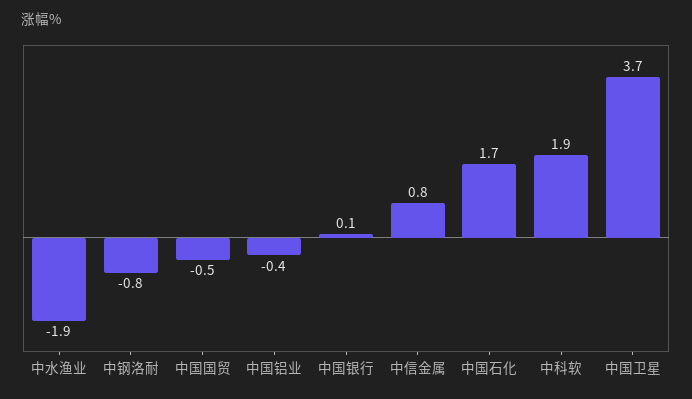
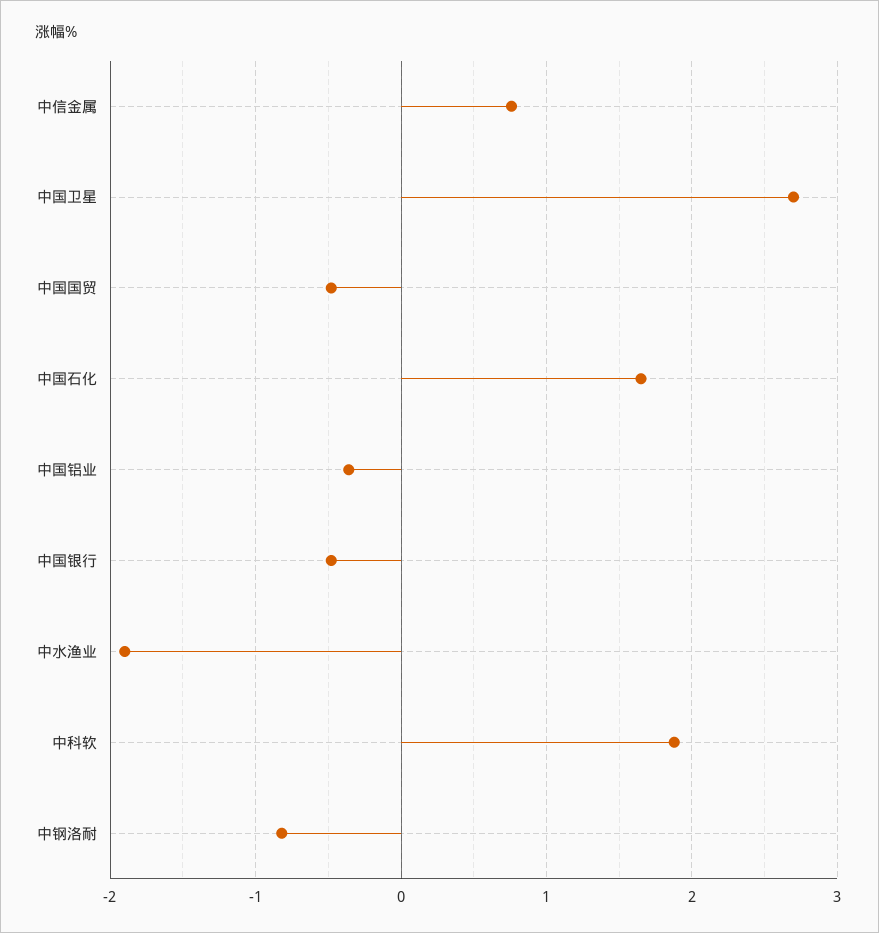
中国银行: 0.1 -> -0.5
中国卫星: 3.7 -> 2.7

